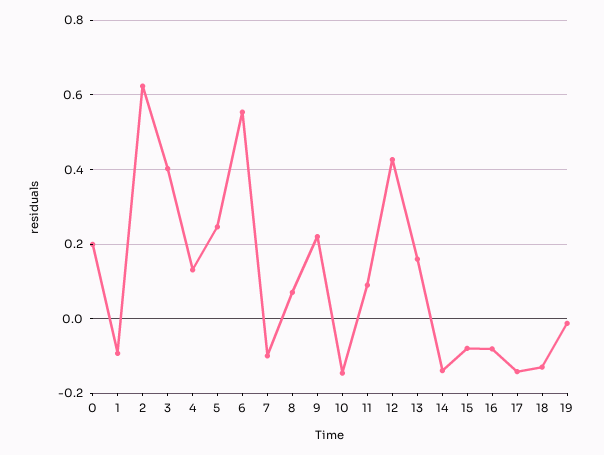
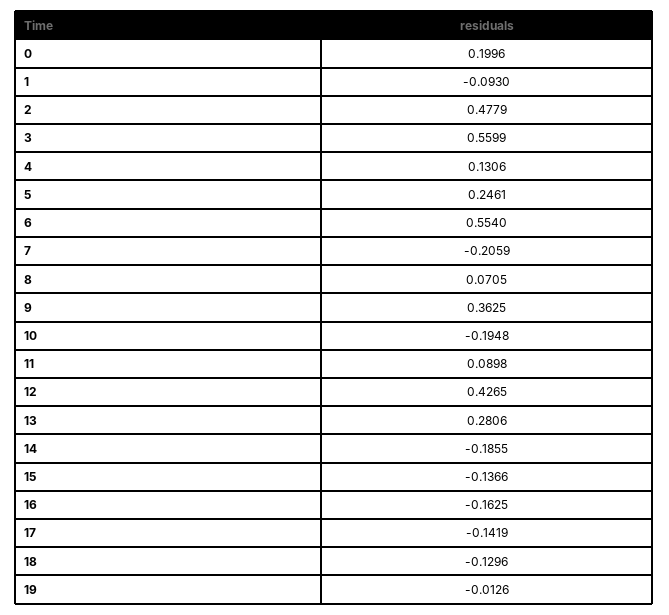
2: 0.62 -> 0.4779
3: 0.4 -> 0.5599
7: -0.1 -> -0.2059
9: 0.22 -> 0.3625
10: -0.14 -> -0.1948
13: 0.16 -> 0.2806
14: -0.14 -> -0.1855
15: -0.08 -> -0.1366
16: -0.08 -> -0.1625

